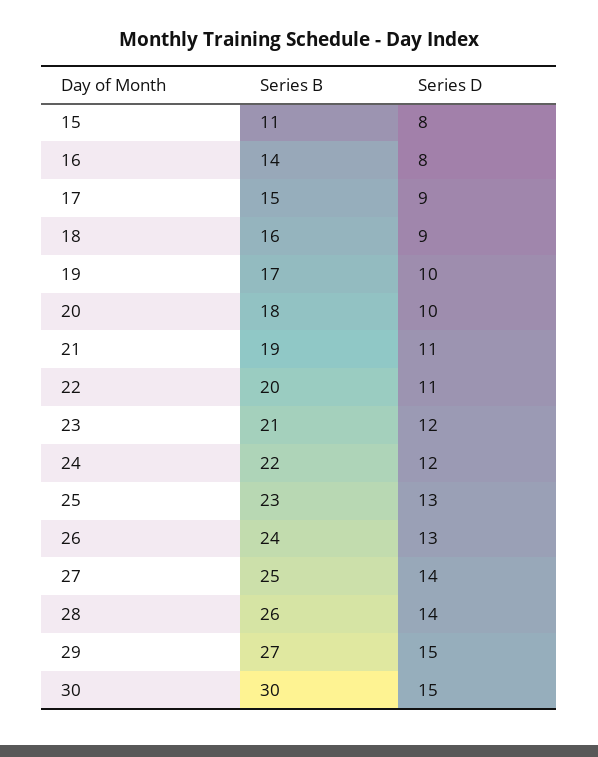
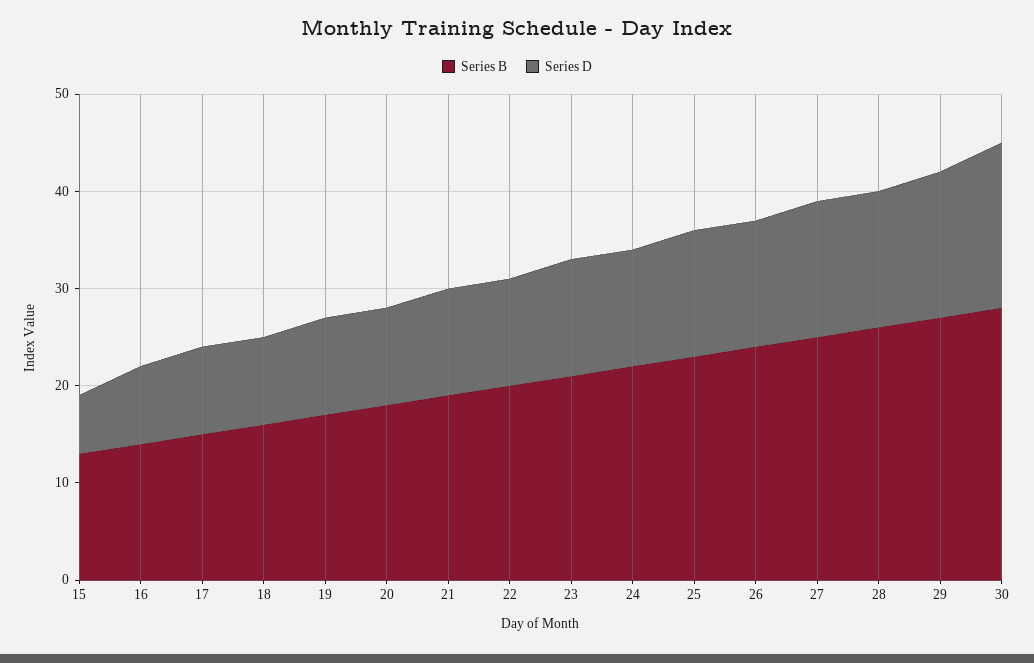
Series B, 15: 11 -> 13
Series D, 15: 8 -> 6
Series B, 30: 30 -> 28
Series D, 30: 15 -> 17

